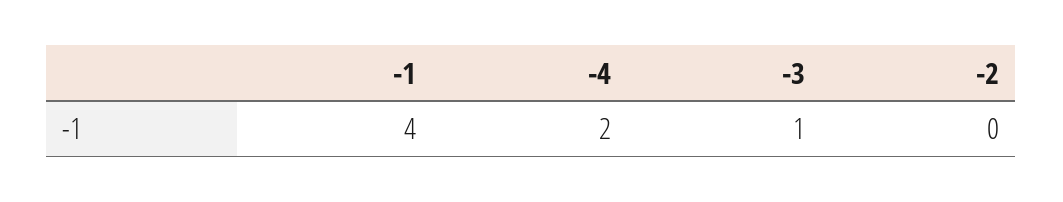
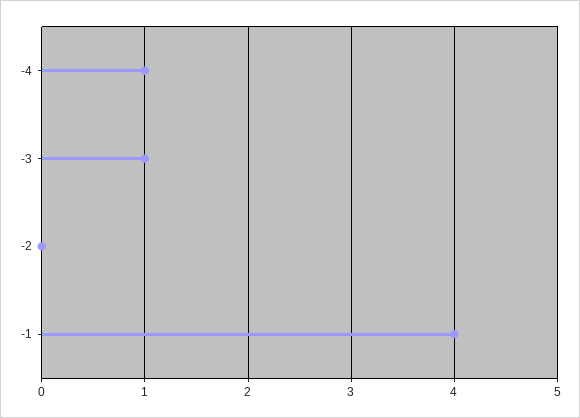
-4: 2 -> 1

